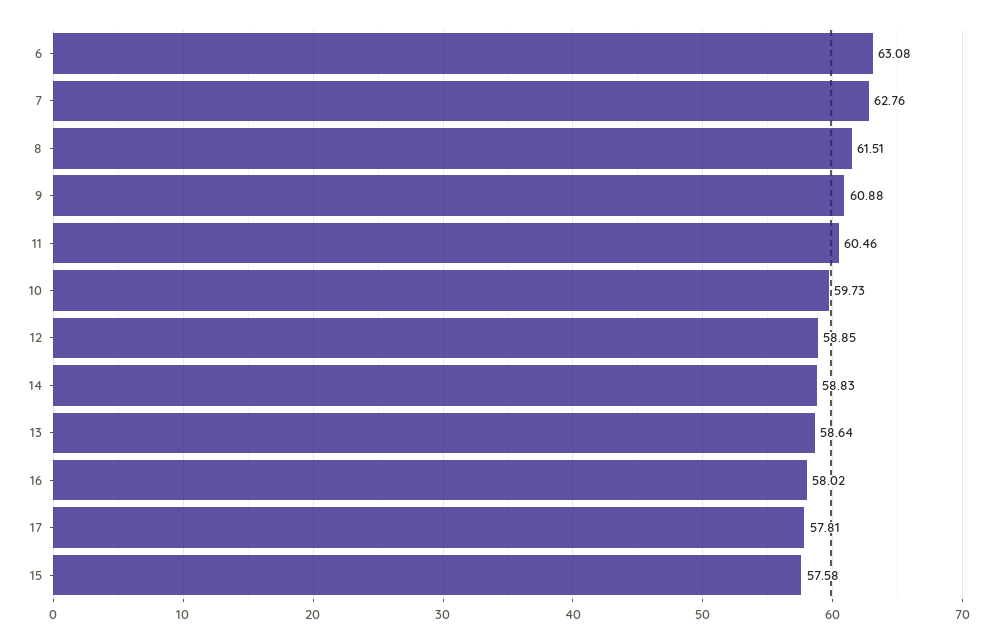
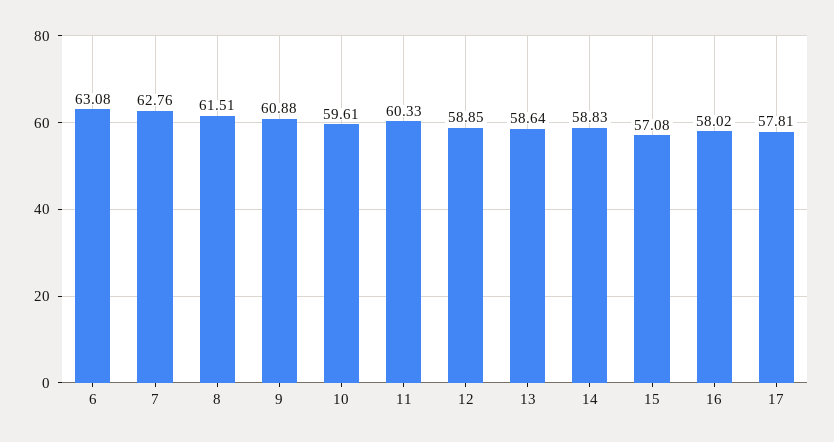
11: 60.46 -> 60.33
10: 59.73 -> 59.61
15: 57.58 -> 57.08

